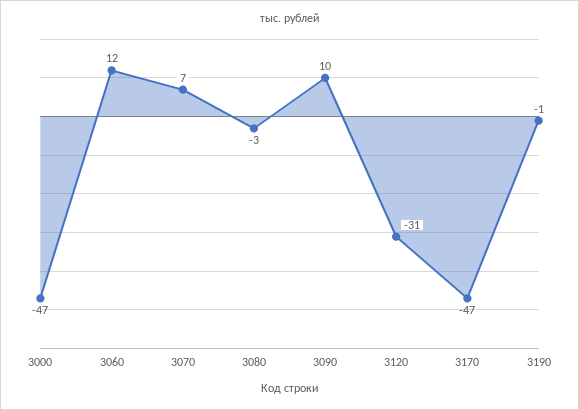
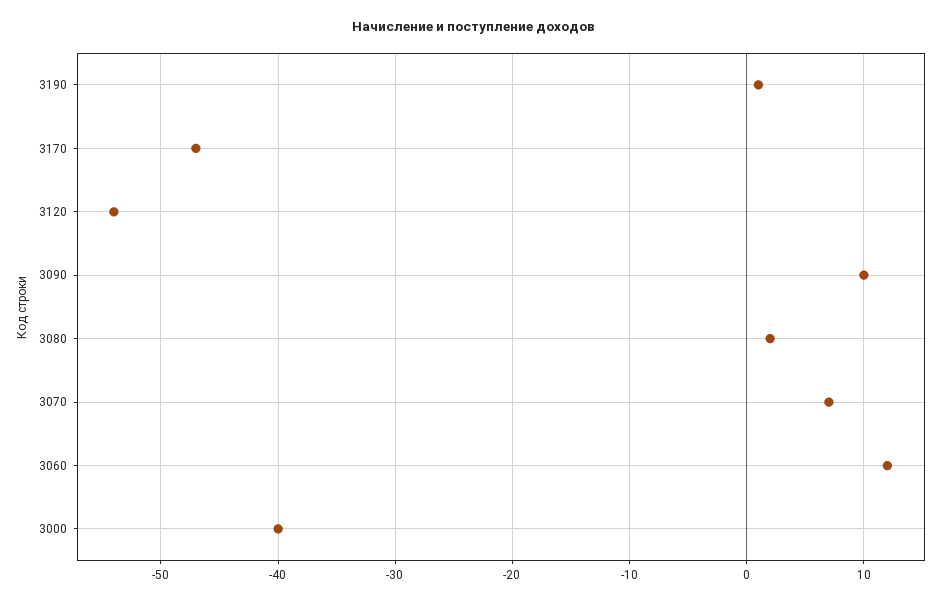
3000: -47 -> -40
3080: -3 -> 2
3120: -31 -> -54
3190: -1 -> 1

